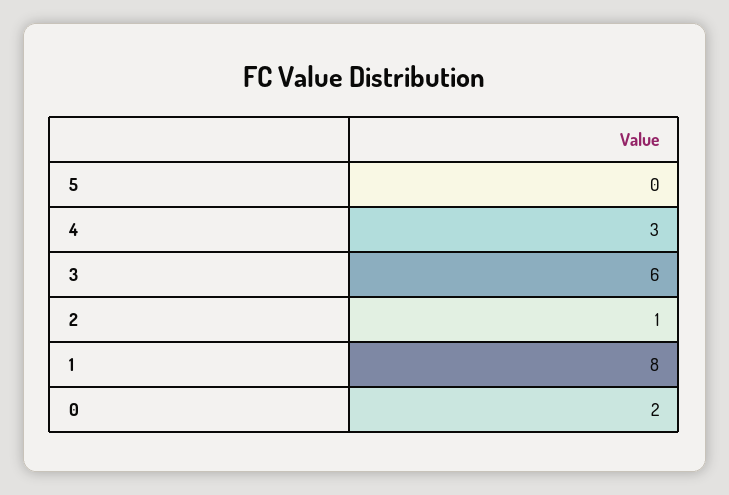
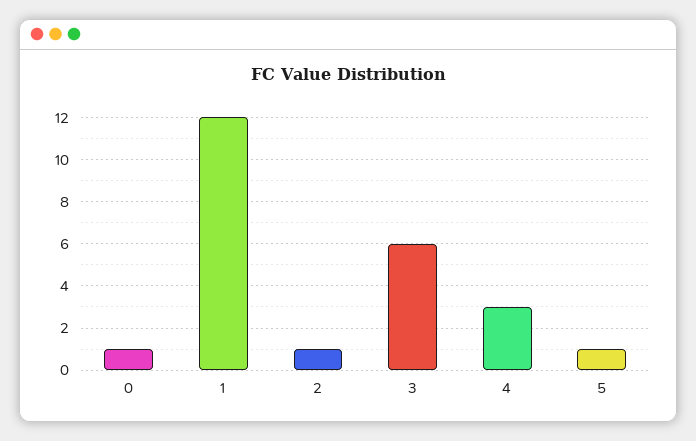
5: 0 -> 1
1: 8 -> 12
0: 2 -> 1

